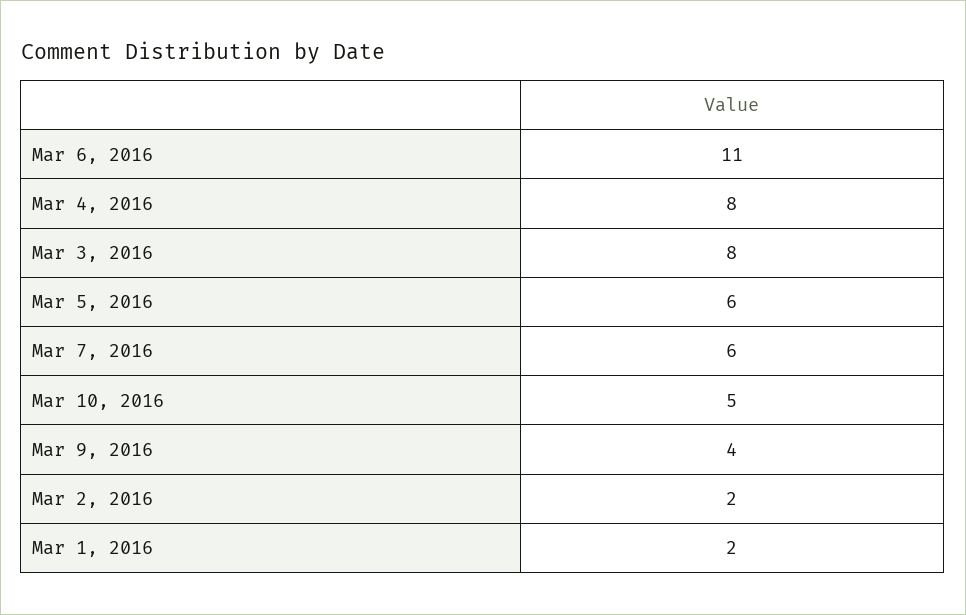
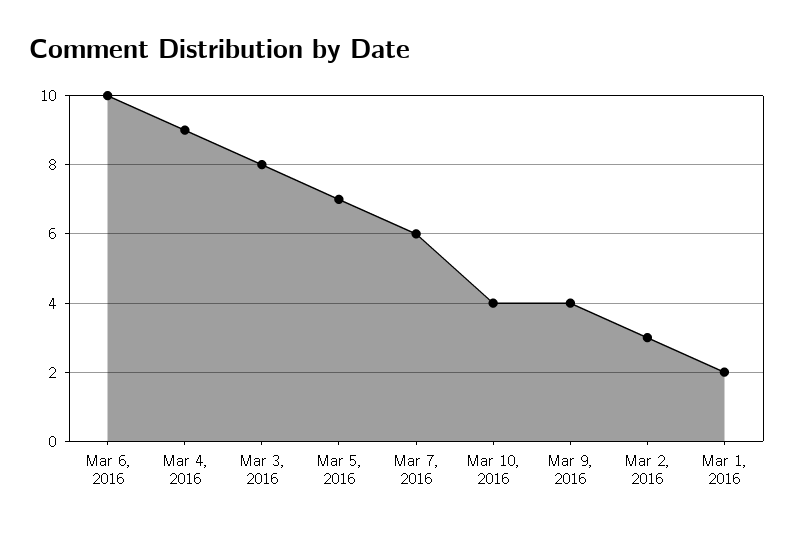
Mar 6, 2016: 11 -> 10
Mar 4, 2016: 8 -> 9
Mar 5, 2016: 6 -> 7
Mar 10, 2016: 5 -> 4
Mar 2, 2016: 2 -> 3

